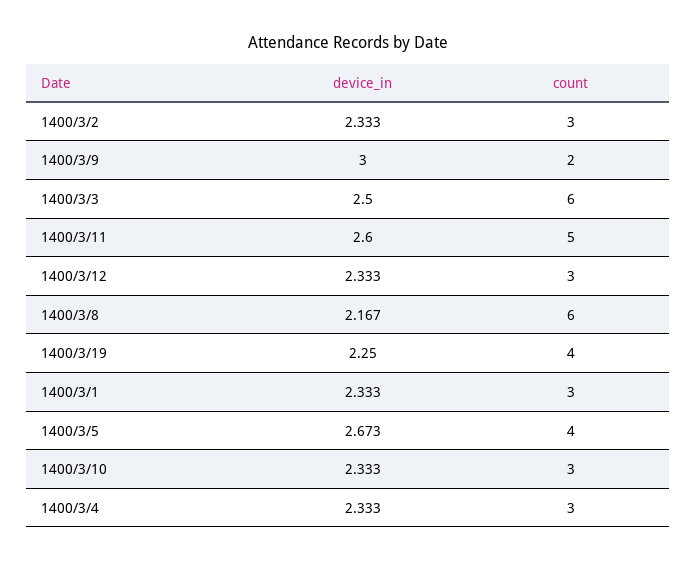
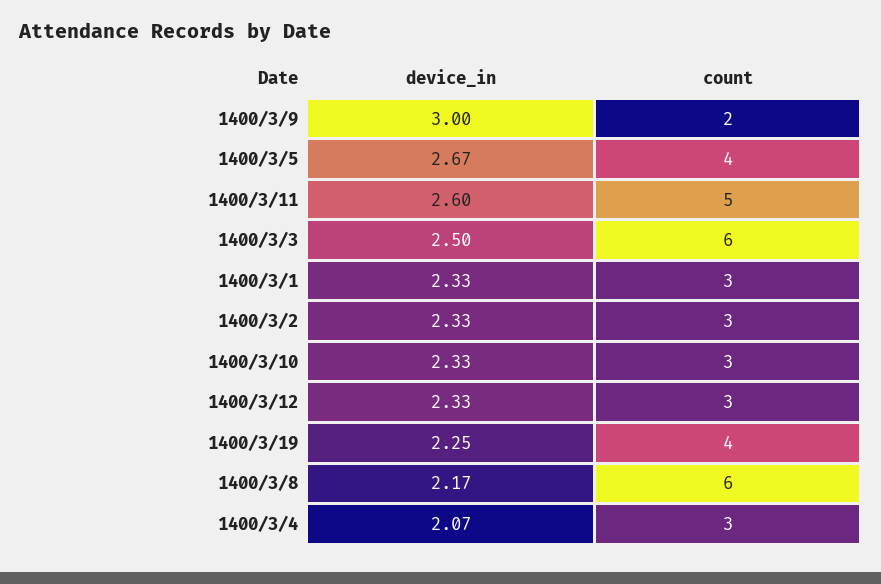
device_in, 1400/3/4: 2.333 -> 2.07

